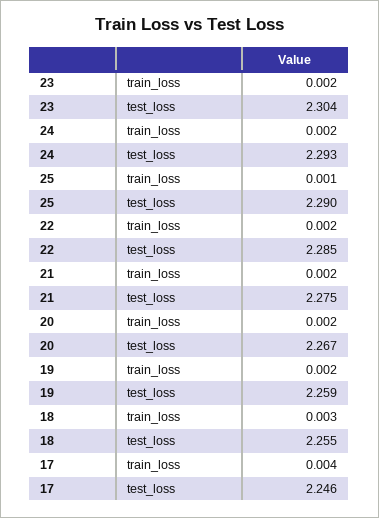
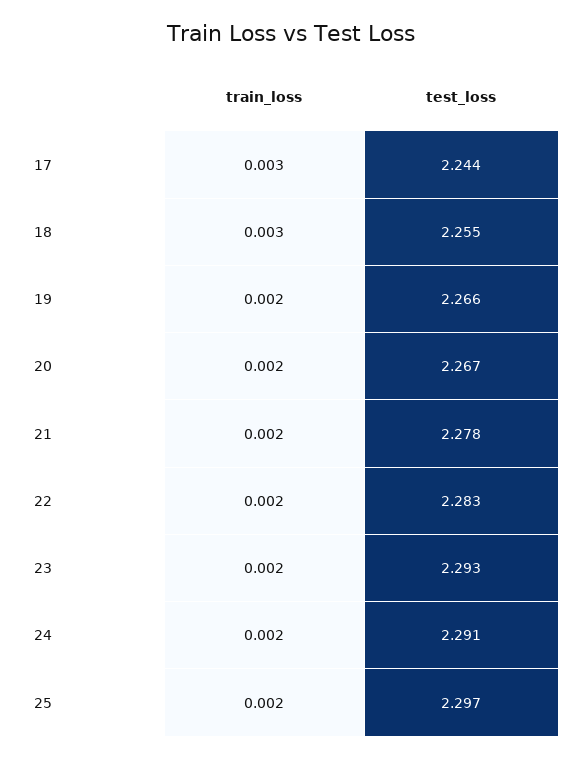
23, test_loss: 2.304 -> 2.293
24, test_loss: 2.293 -> 2.291
25, train_loss: 0.001 -> 0.002
25, test_loss: 2.29 -> 2.297
22, test_loss: 2.285 -> 2.283
21, test_loss: 2.275 -> 2.278
19, test_loss: 2.259 -> 2.266
17, train_loss: 0.004 -> 0.003
17, test_loss: 2.246 -> 2.244

